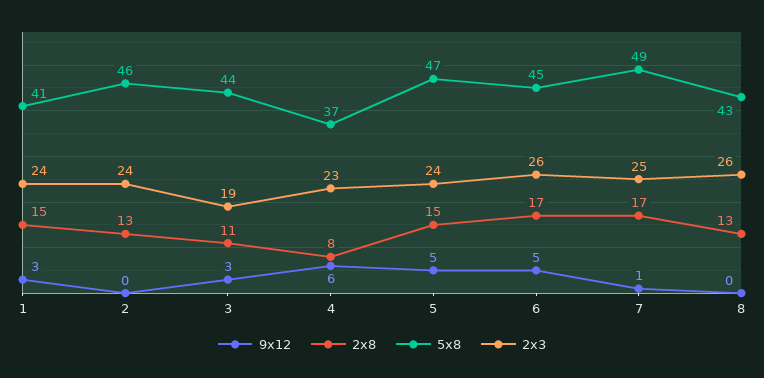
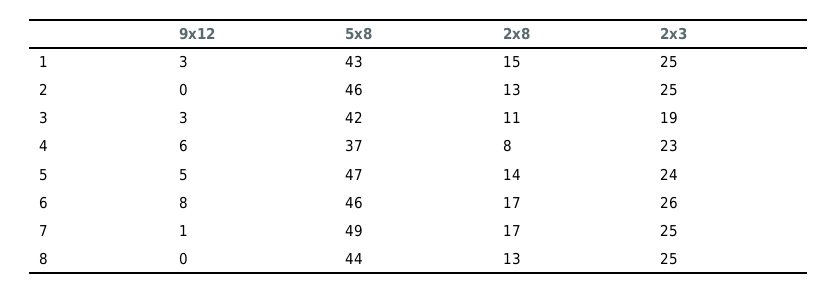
5x8, 1: 41 -> 43
2x3, 1: 24 -> 25
2x3, 2: 24 -> 25
5x8, 3: 44 -> 42
2x8, 5: 15 -> 14
9x12, 6: 5 -> 8
5x8, 6: 45 -> 46
5x8, 8: 43 -> 44
2x3, 8: 26 -> 25

